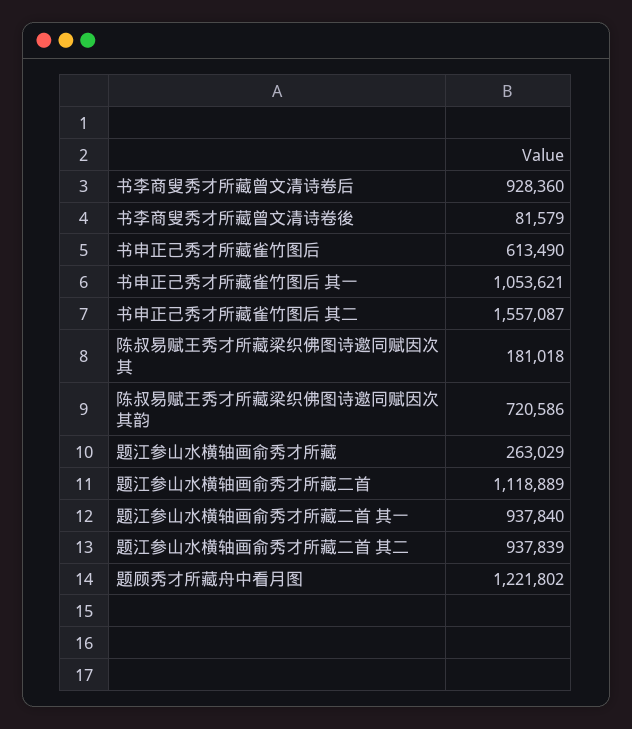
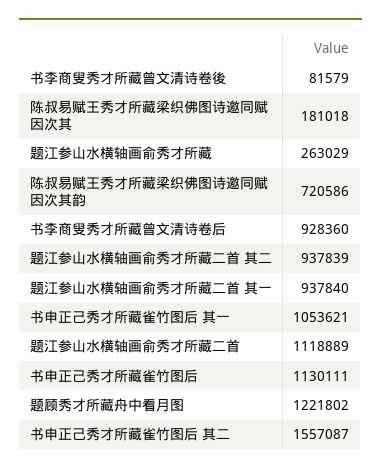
书申正己秀才所藏雀竹图后: 613490 -> 1130111

